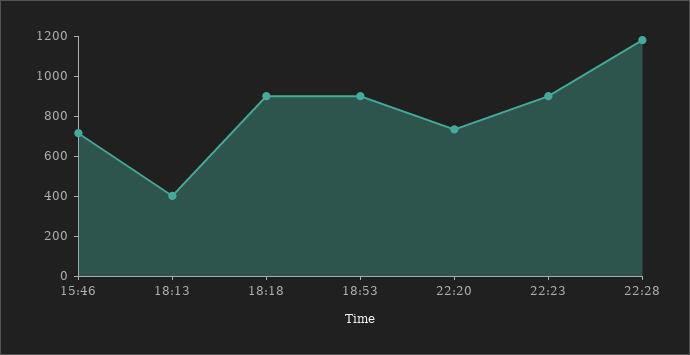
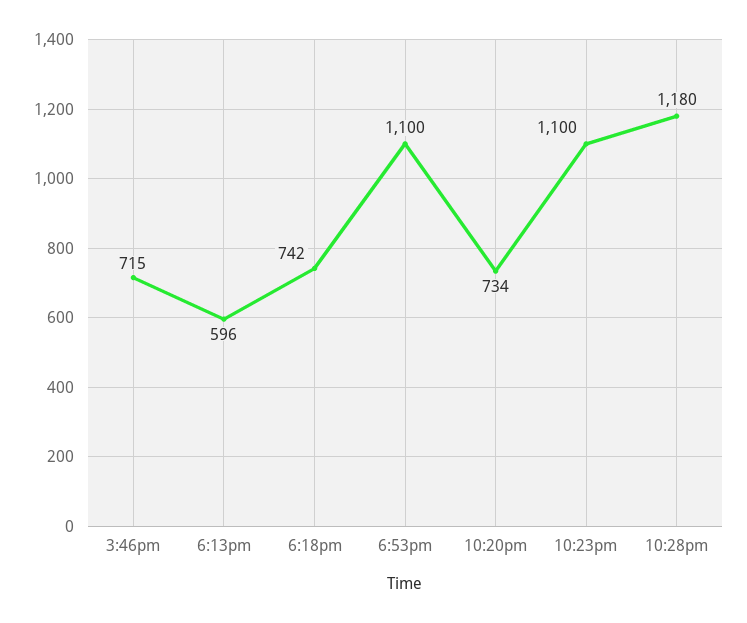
18:13: 400 -> 596
18:18: 900 -> 742
18:53: 900 -> 1100
22:23: 900 -> 1100

